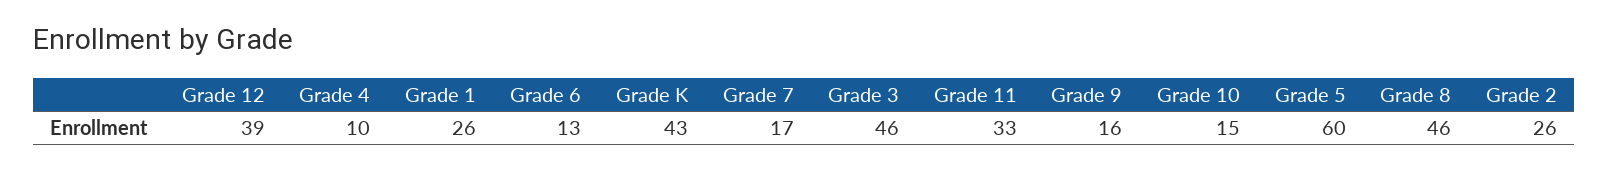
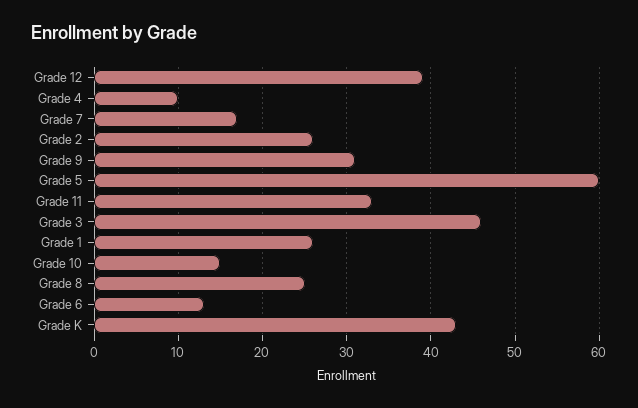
Grade 9: 16 -> 31
Grade 8: 46 -> 25

